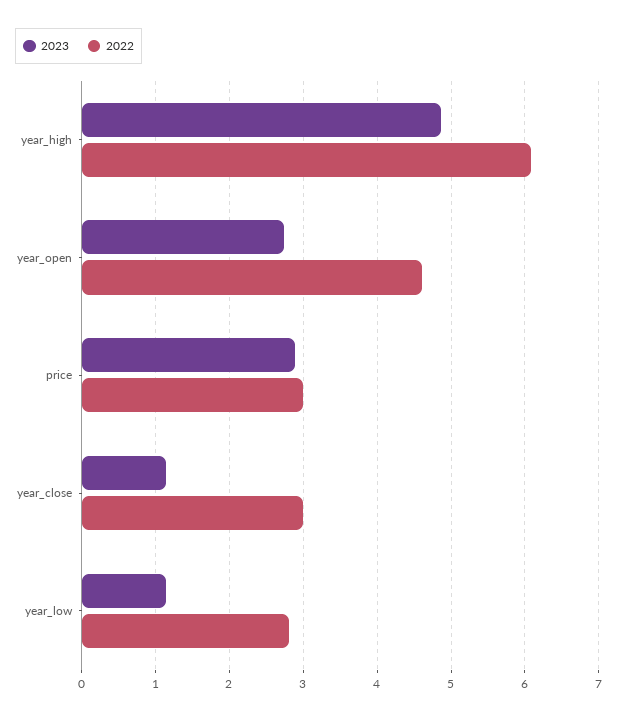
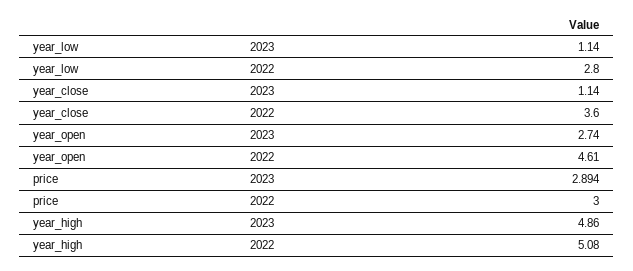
2022, year_high: 6.1 -> 5.08
2022, year_close: 3 -> 3.6

